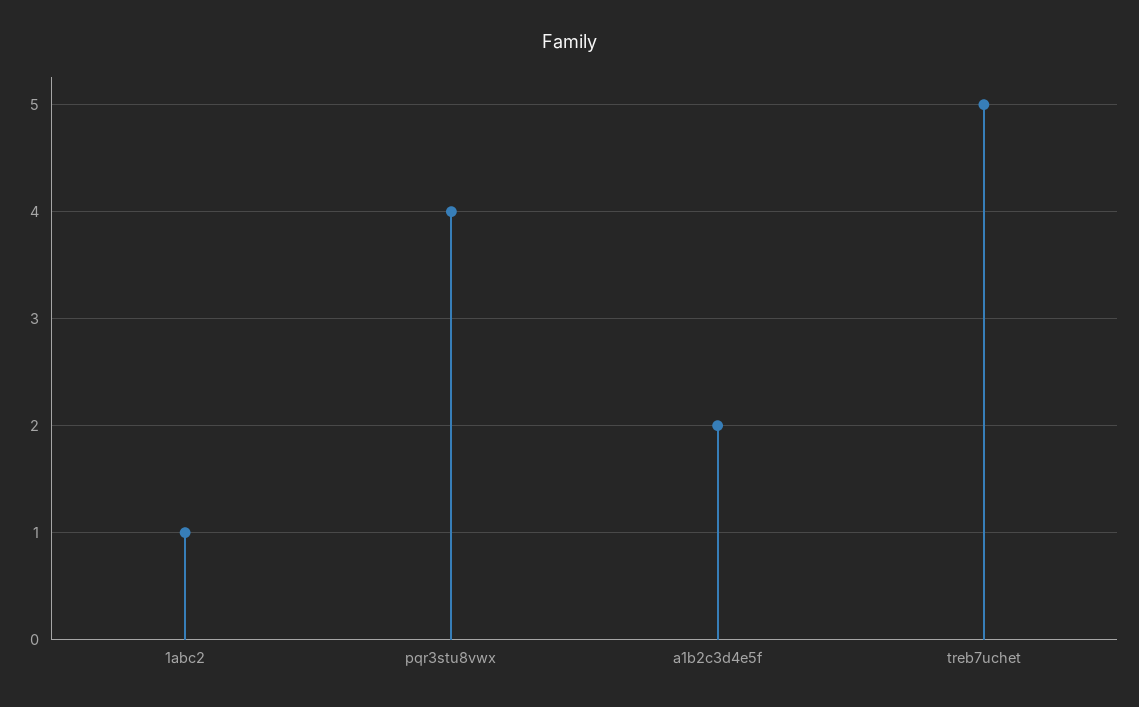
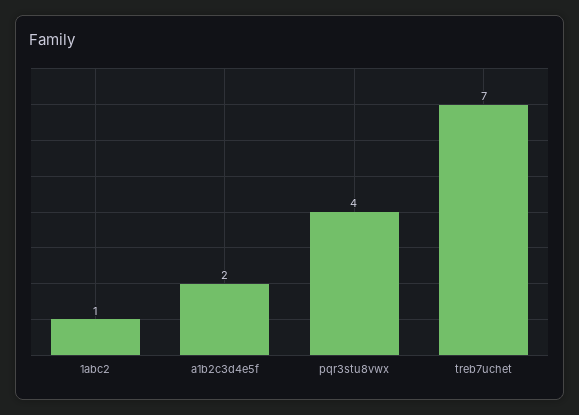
treb7uchet: 5 -> 7

